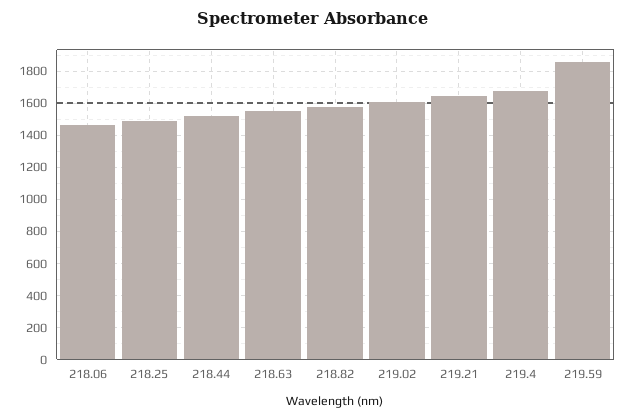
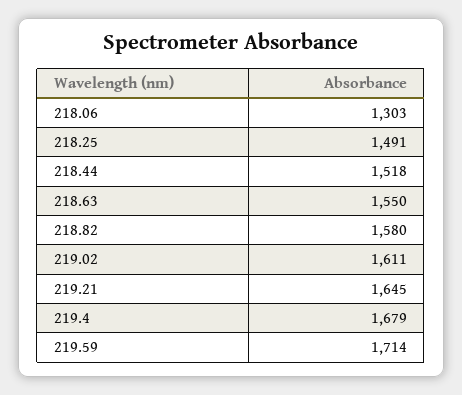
218.06: 1450 -> 1303
219.59: 1850 -> 1714

